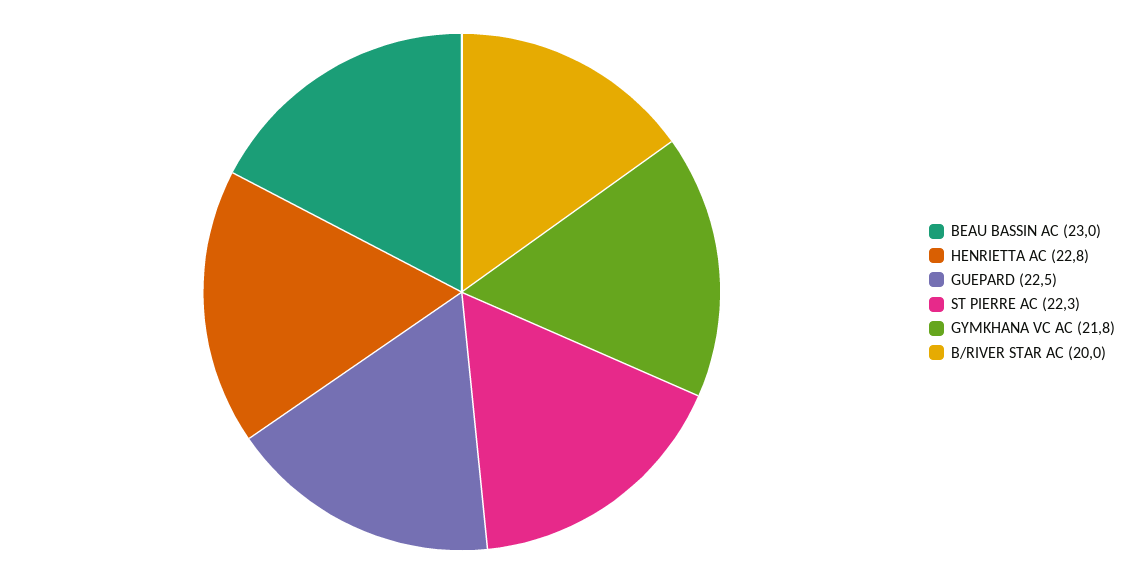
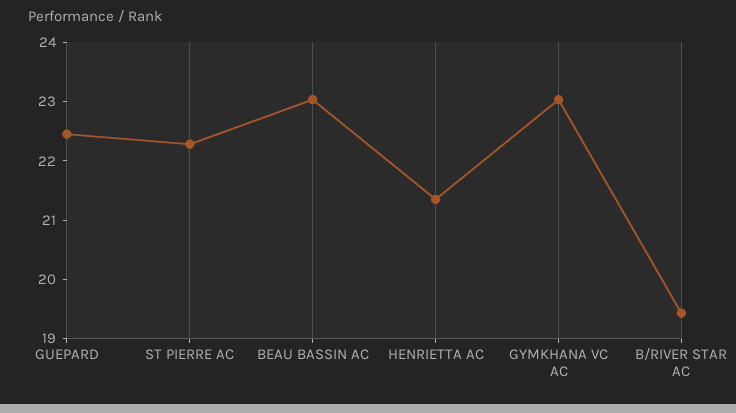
HENRIETTA AC: 22.8 -> 21.4
GYMKHANA VC AC: 21.8 -> 23
B/RIVER STAR AC: 20 -> 19.4

